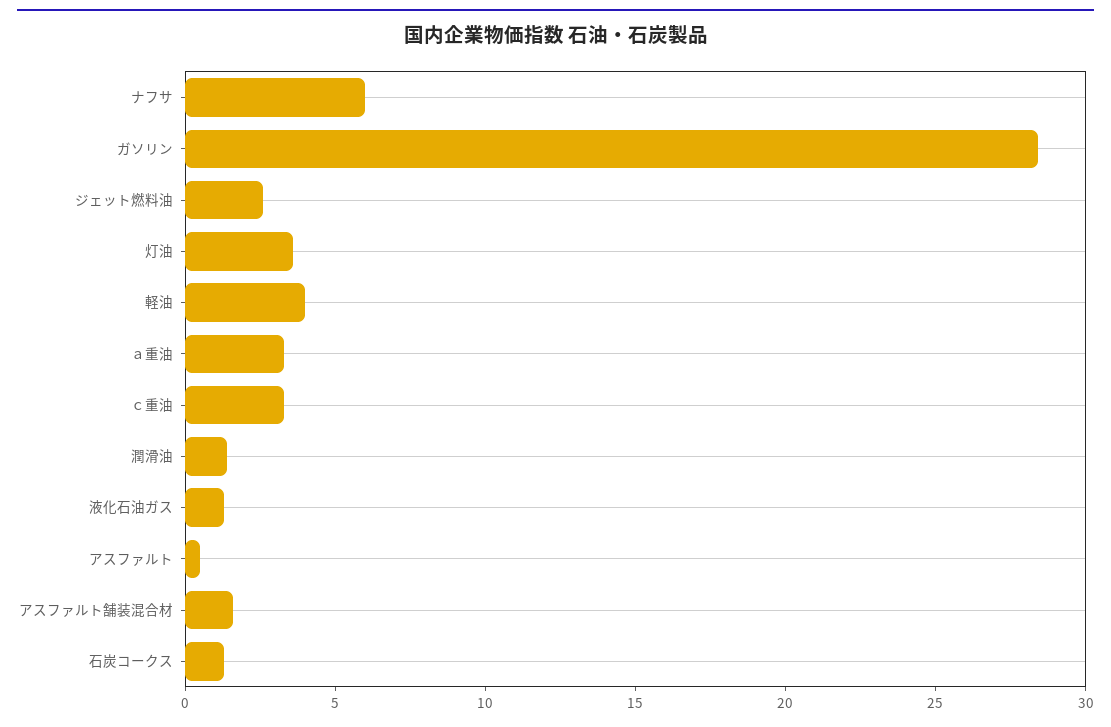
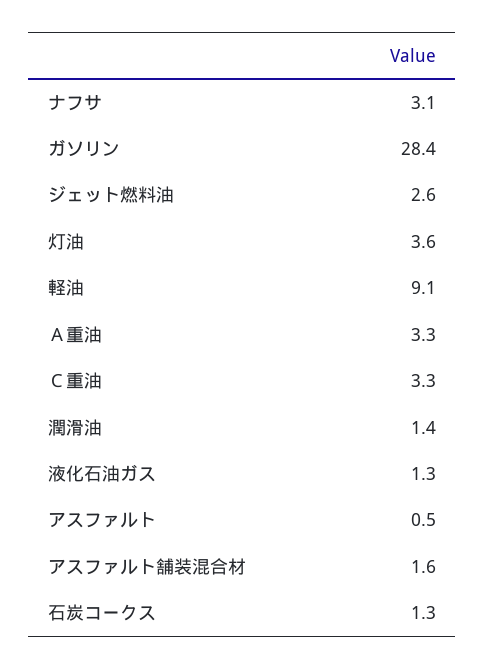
ナフサ: 6 -> 3.1
軽油: 4 -> 9.1

